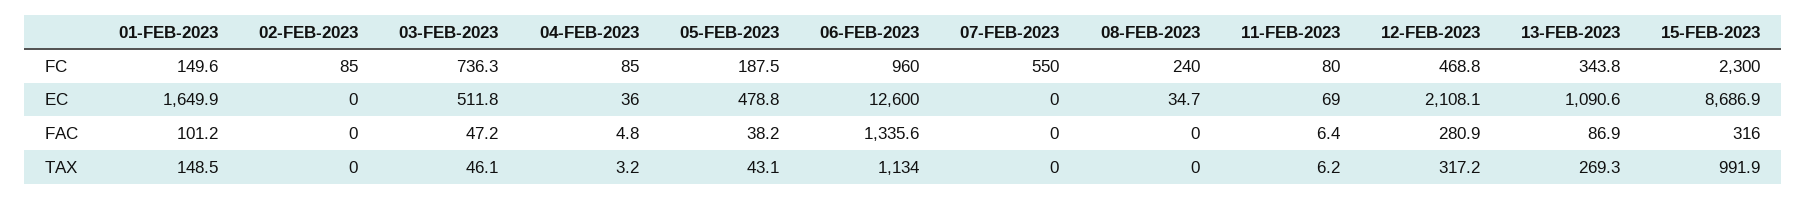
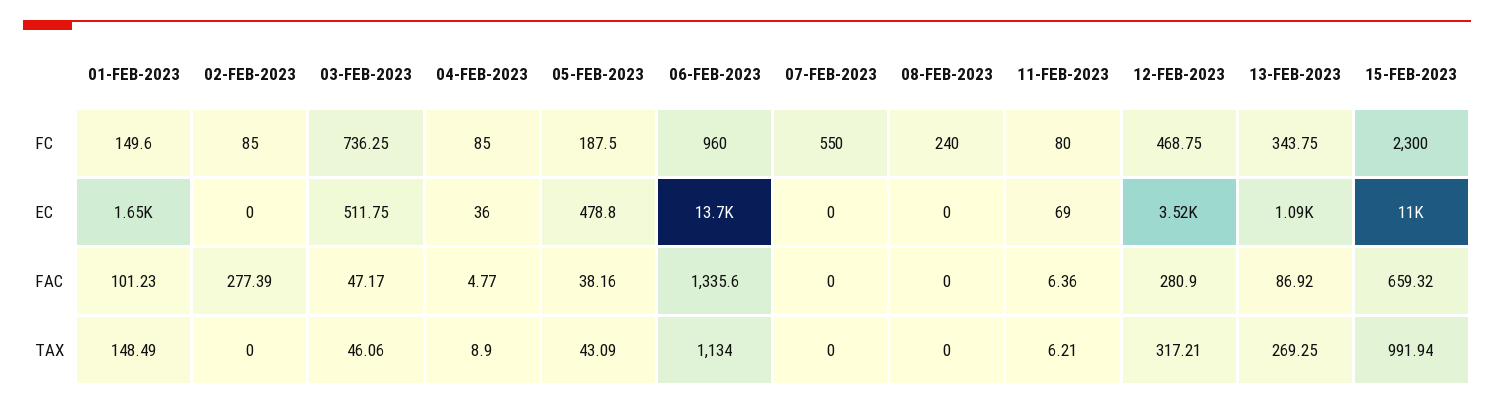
06-FEB-2023, EC: 12600 -> 13700
08-FEB-2023, EC: 34.7 -> 0
12-FEB-2023, EC: 2108.1 -> 3520
15-FEB-2023, EC: 8686.9 -> 11000
02-FEB-2023, FAC: 0 -> 277.39
15-FEB-2023, FAC: 316 -> 659.32
04-FEB-2023, TAX: 3.2 -> 8.9

